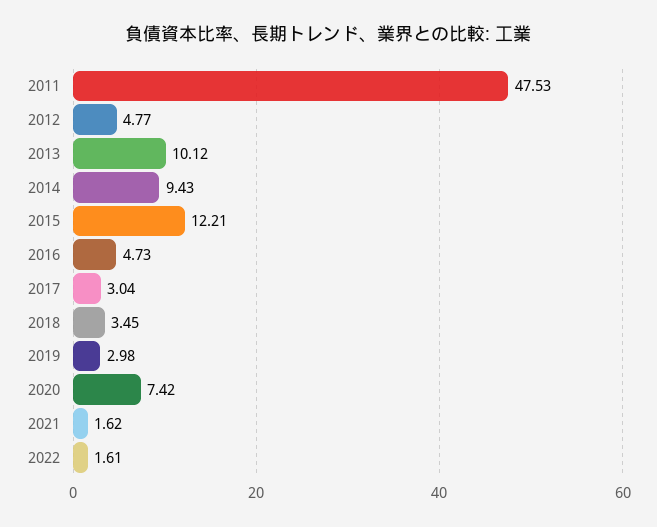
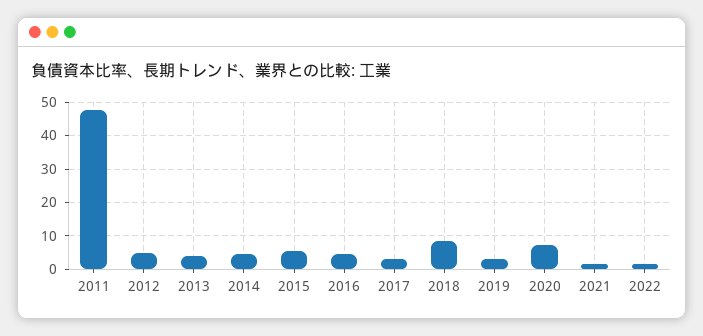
2013: 10.12 -> 4
2014: 9.43 -> 4
2015: 12.21 -> 6
2018: 3.45 -> 8

